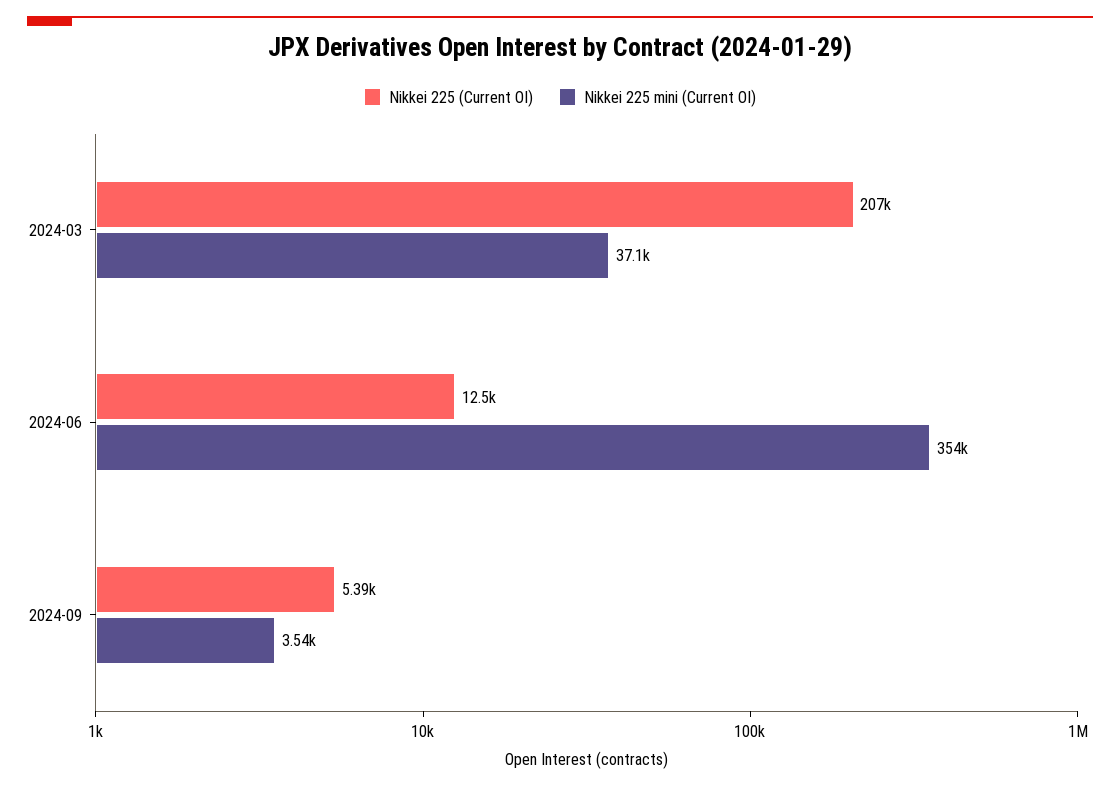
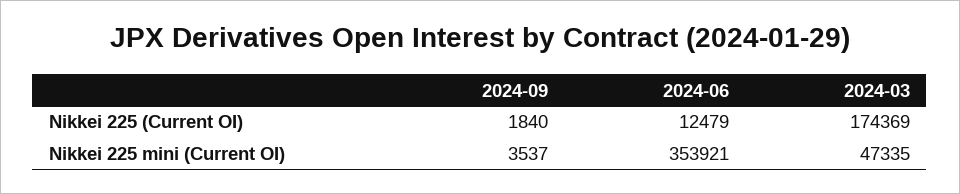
Nikkei 225 (Current OI), 2024-03: 207000 -> 174369
Nikkei 225 mini (Current OI), 2024-03: 37100 -> 47335
Nikkei 225 (Current OI), 2024-09: 5390 -> 1840

